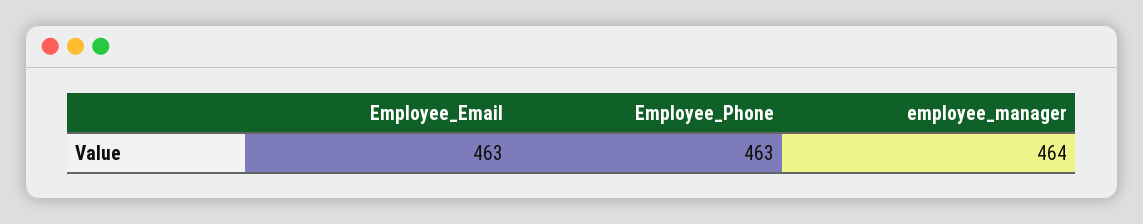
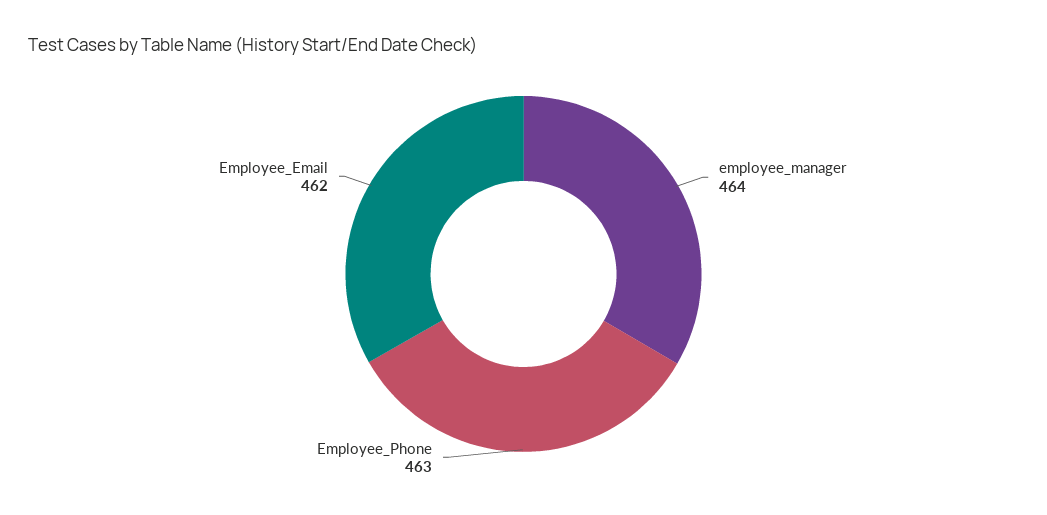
Employee_Email: 463 -> 462

